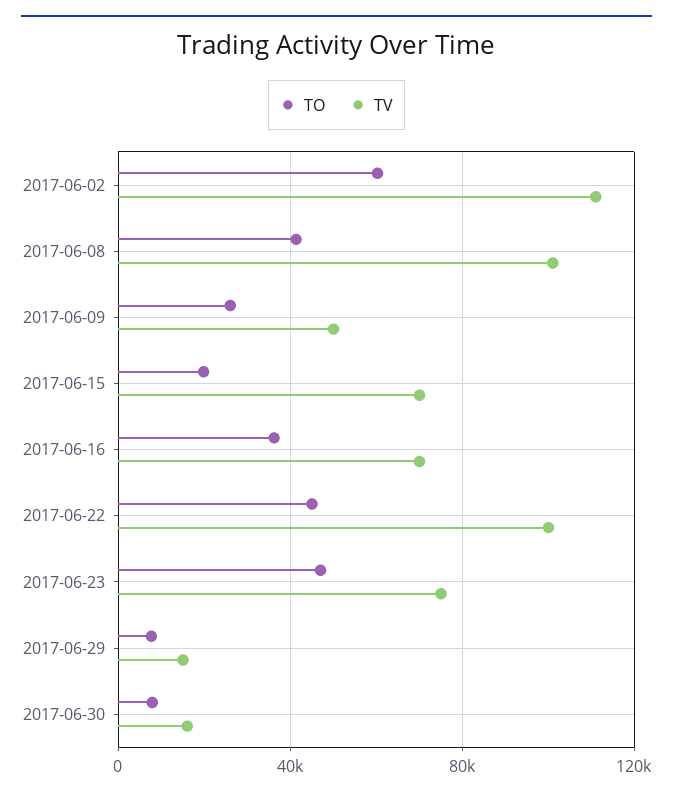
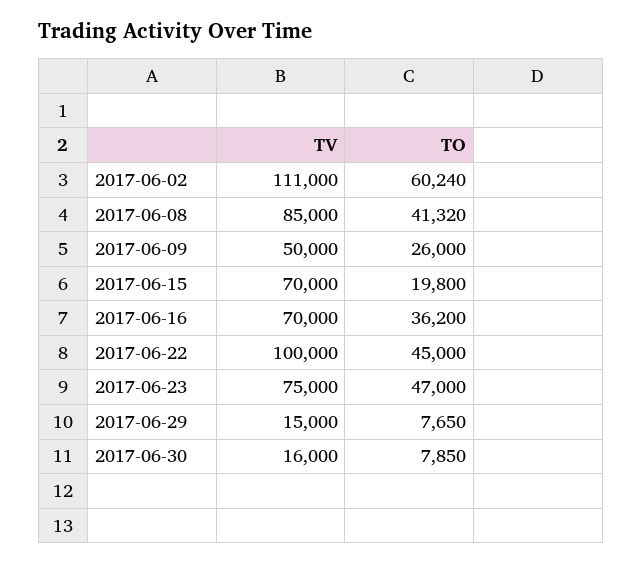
TV, 2017-06-08: 100000 -> 85000

